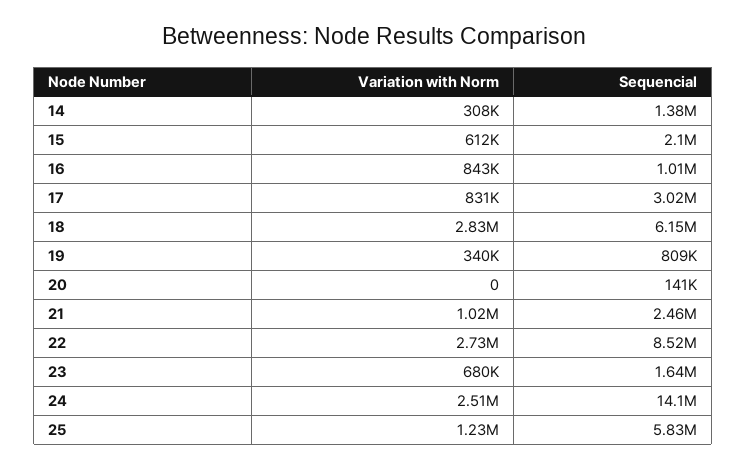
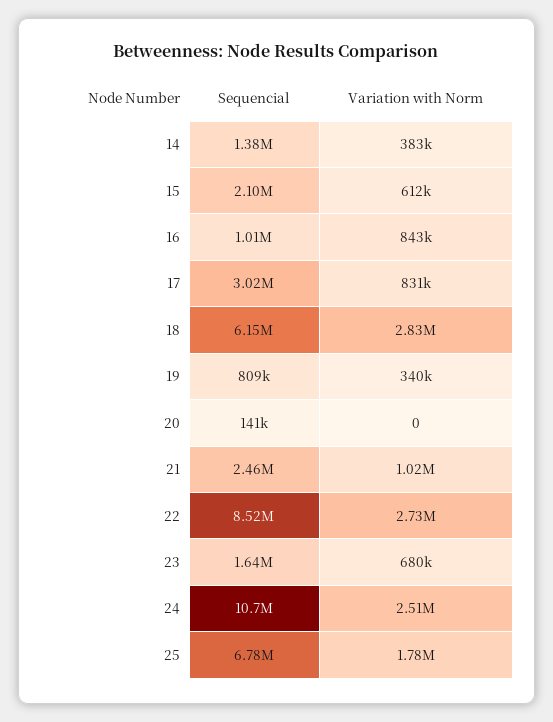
Variation with Norm, 14: 308000 -> 383000
Sequencial, 24: 14100000 -> 10700000
Variation with Norm, 25: 1230000 -> 1780000
Sequencial, 25: 5830000 -> 6780000

